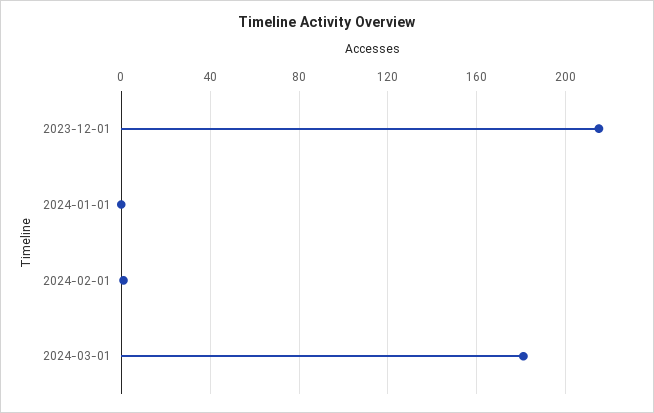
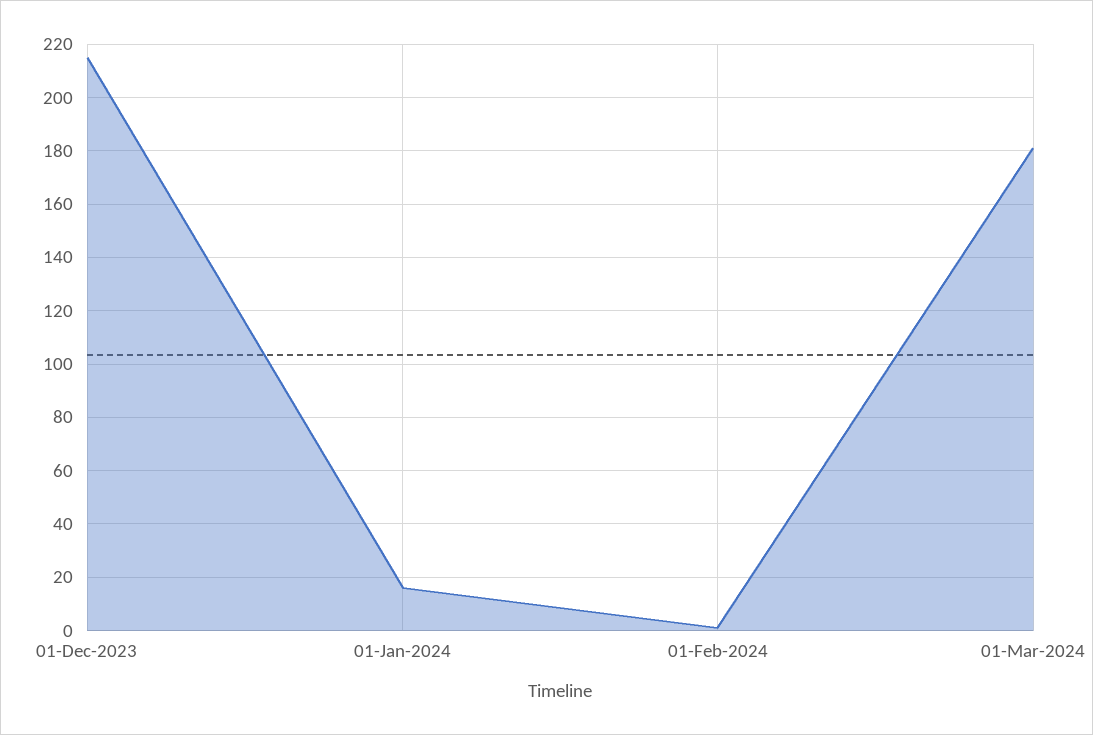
2024-01-01: 0 -> 15

